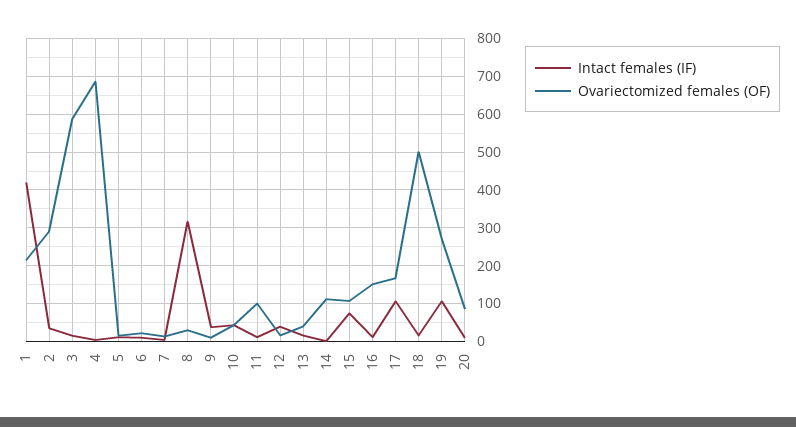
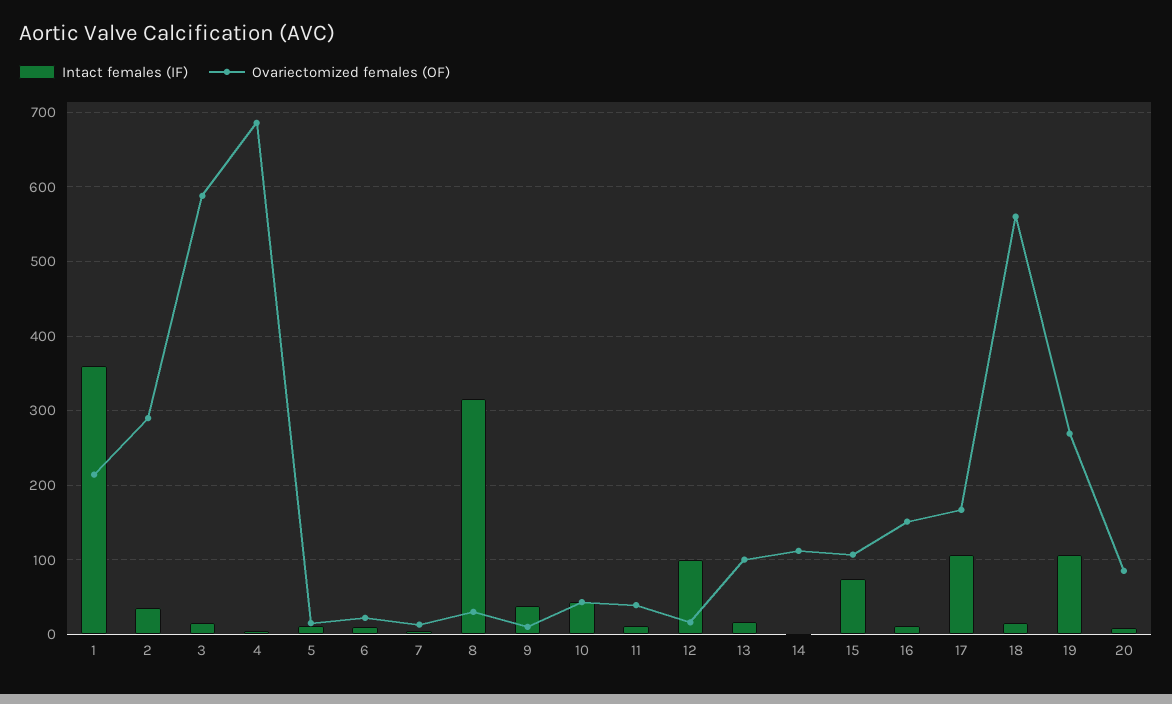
Intact females (IF), 1: 420 -> 360
Ovariectomized females (OF), 11: 100 -> 40
Intact females (IF), 12: 40 -> 100
Ovariectomized females (OF), 13: 40 -> 100
Ovariectomized females (OF), 18: 500 -> 560

